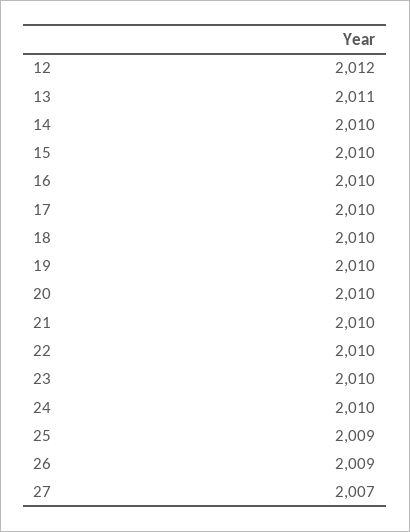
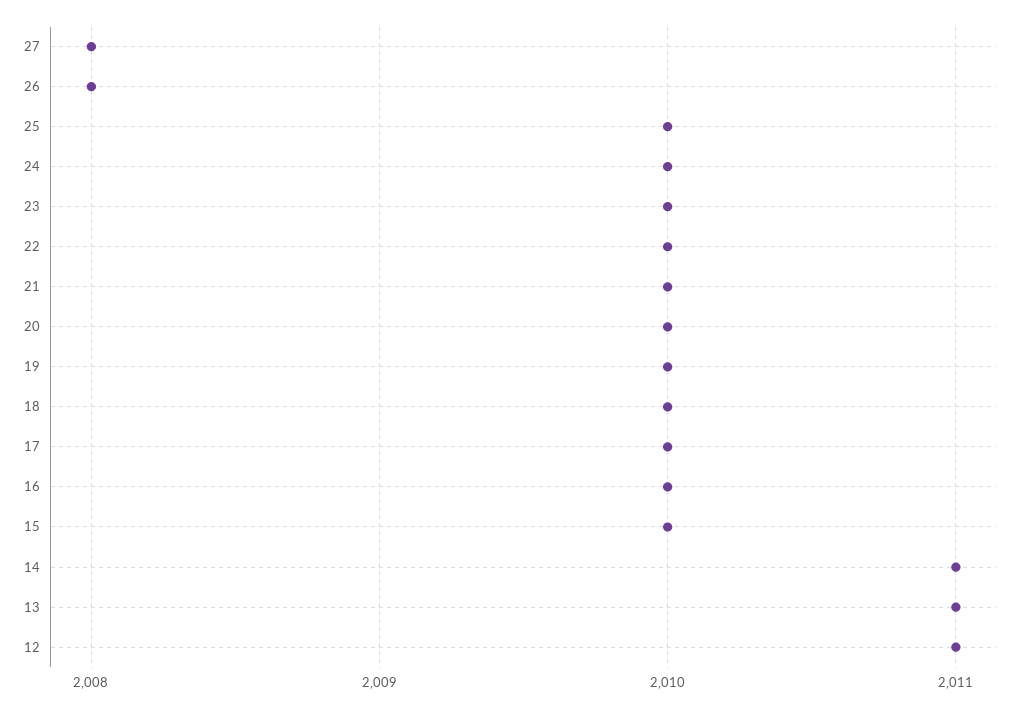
12: 2012 -> 2011
14: 2010 -> 2011
25: 2009 -> 2010
26: 2009 -> 2008
27: 2007 -> 2008

